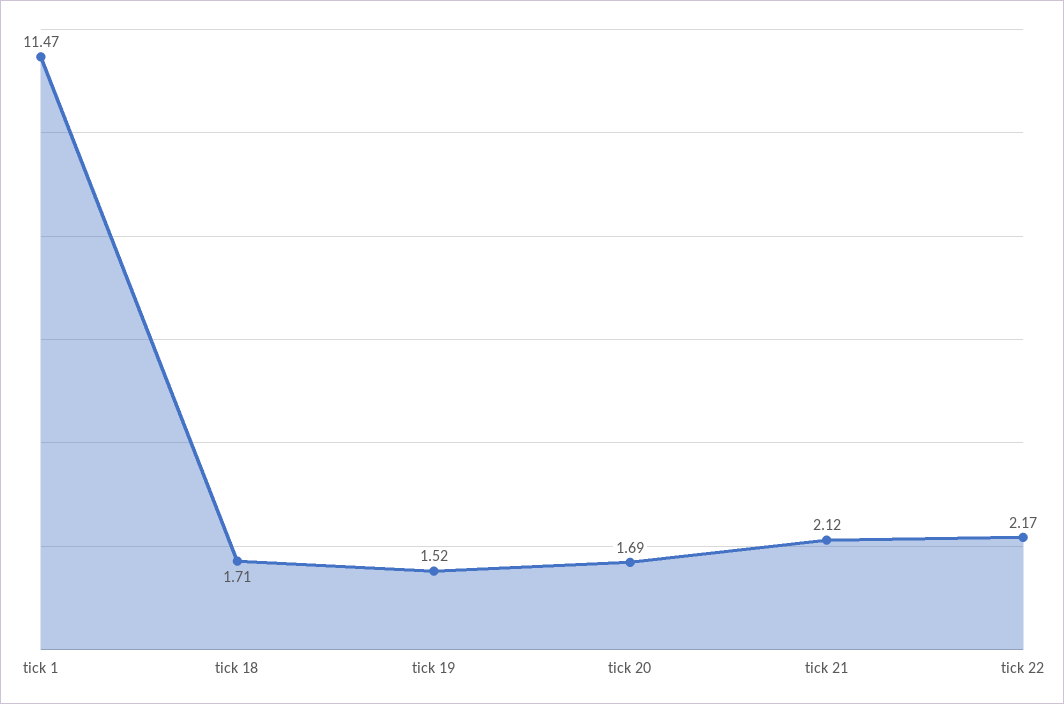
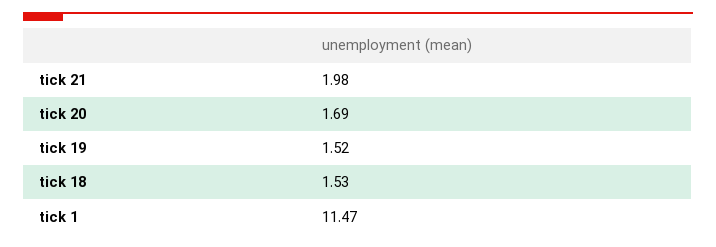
tick 18: 1.71 -> 1.53
tick 21: 2.12 -> 1.98
tick 22: 2.17 -> none

